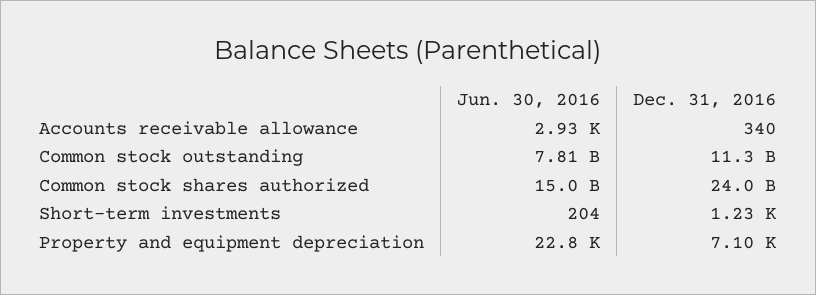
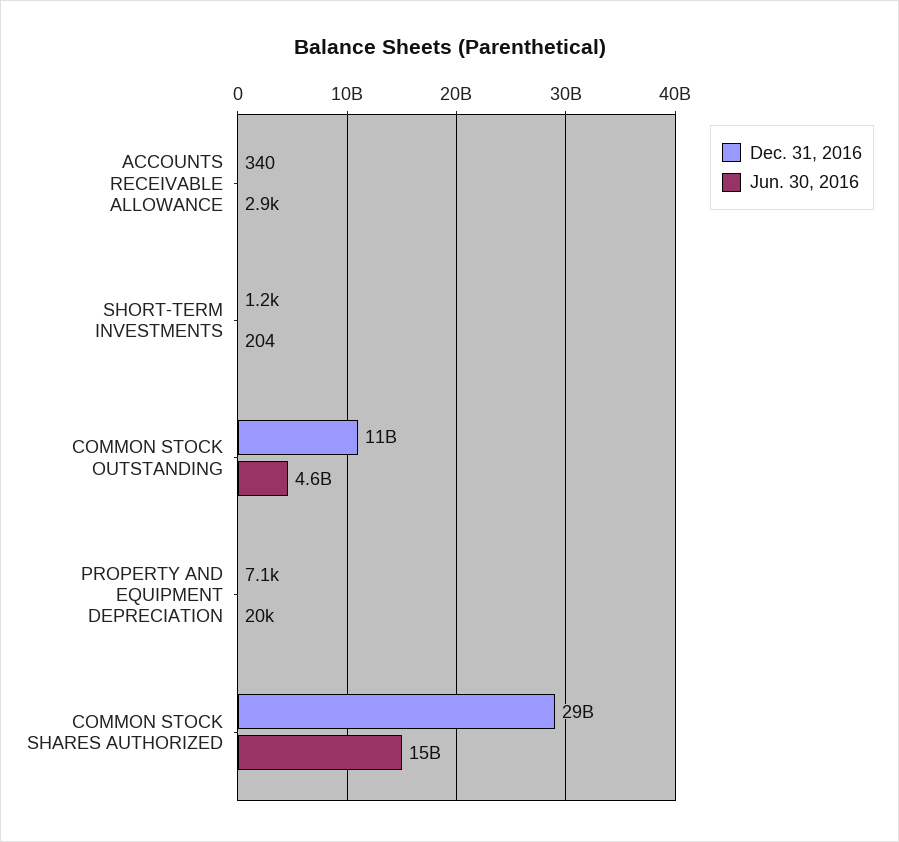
Jun. 30, 2016, Common stock outstanding: 7810000000 -> 4600000000
Dec. 31, 2016, Common stock shares authorized: 24000000000 -> 29000000000
Jun. 30, 2016, Property and equipment depreciation: 22800 -> 20000

